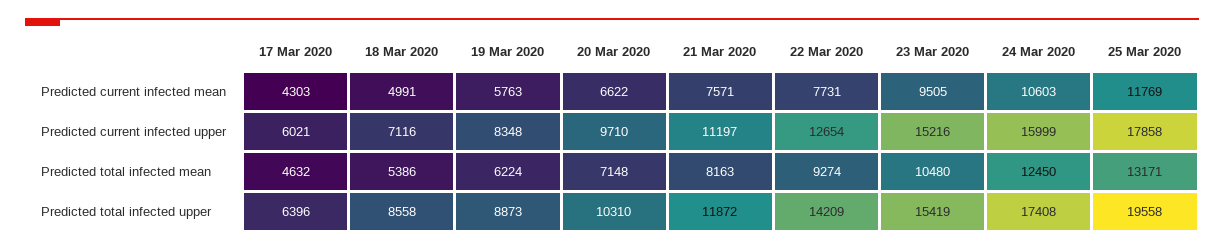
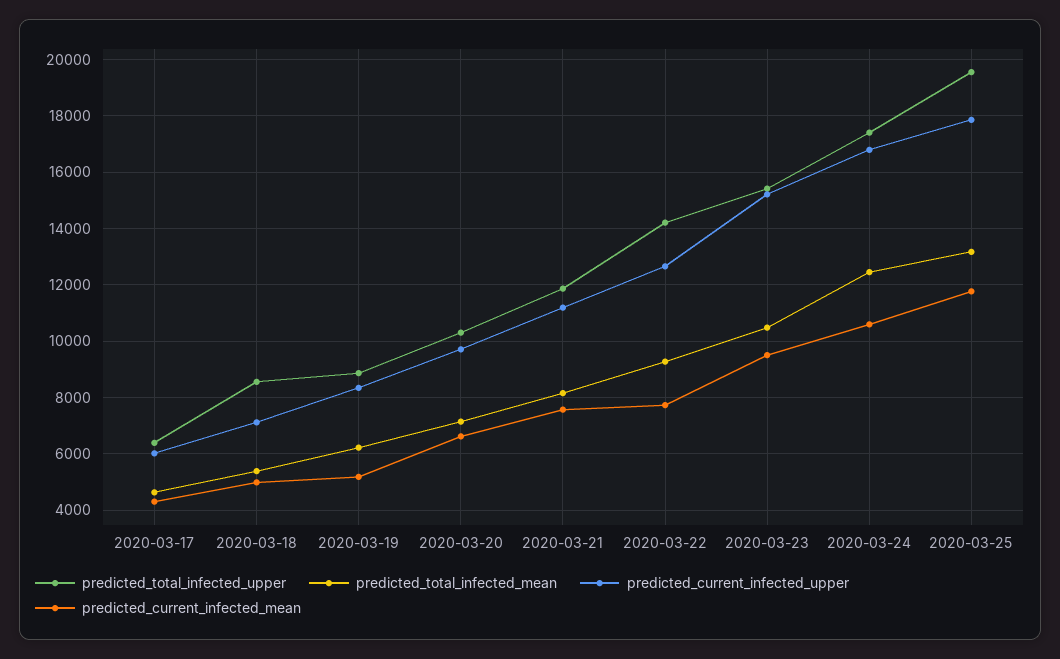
Predicted current infected mean, 19 Mar 2020: 5763 -> 5250
Predicted current infected upper, 24 Mar 2020: 15999 -> 16750

